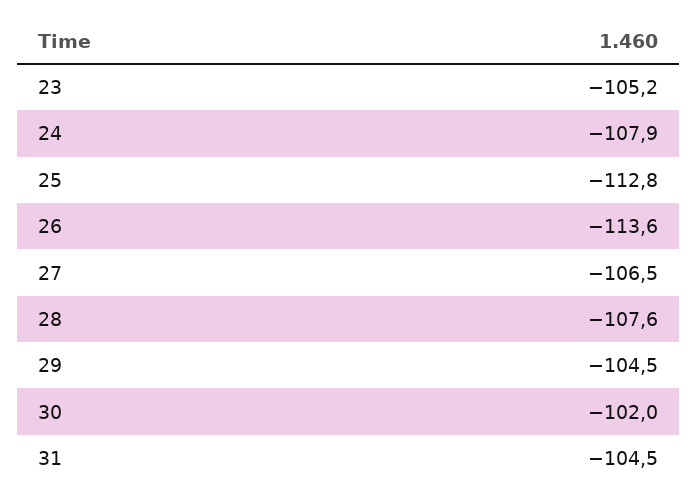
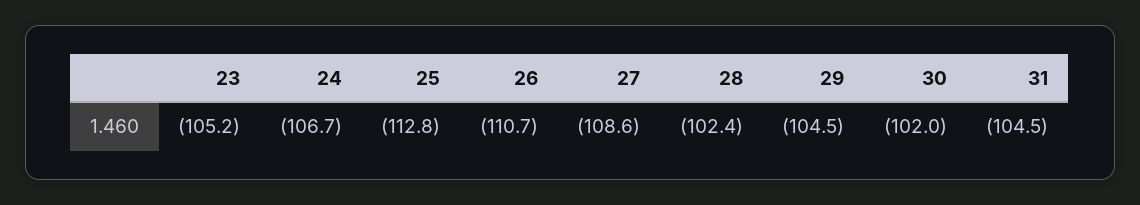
24: -107.9 -> -106.7
26: -113.6 -> -110.7
27: -106.5 -> -108.6
28: -107.6 -> -102.4

